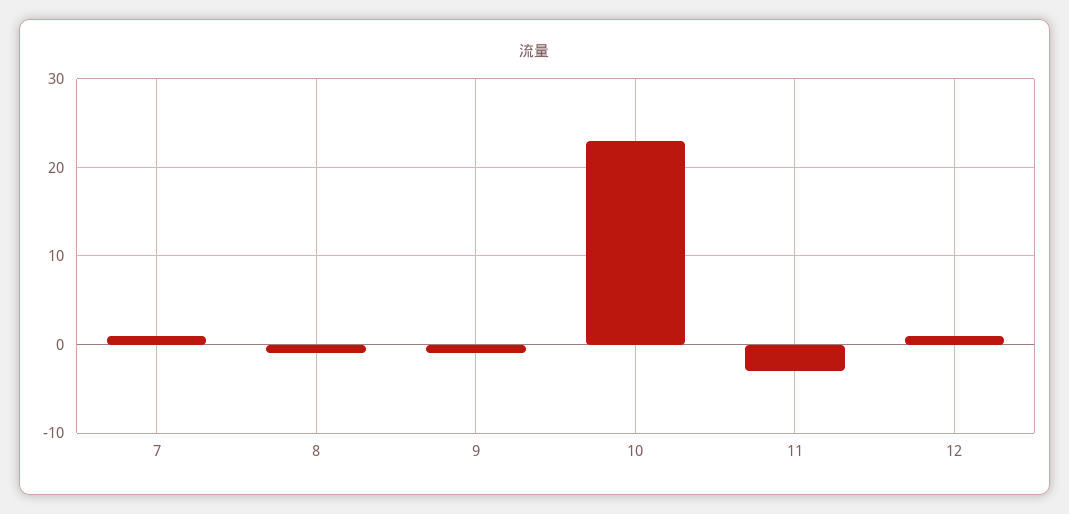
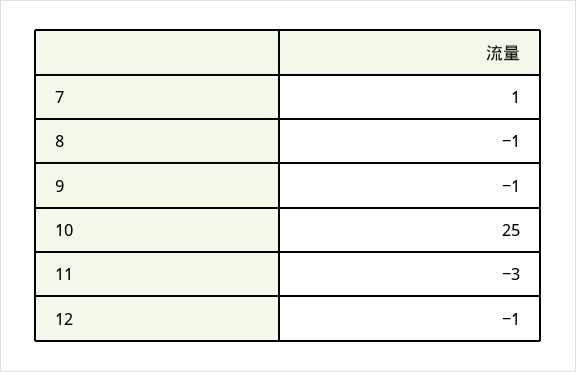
10: 23 -> 25
12: 1 -> -1

